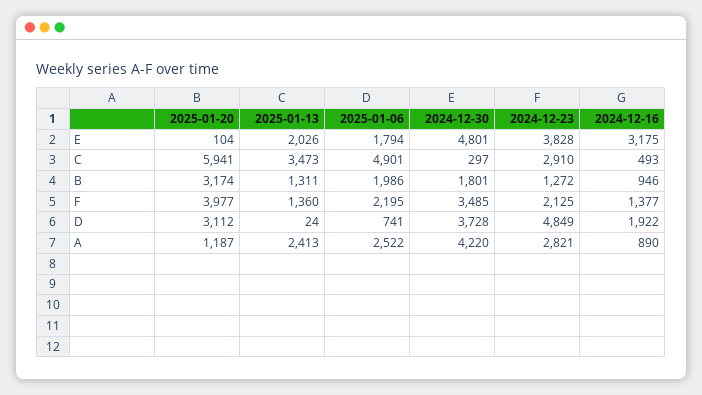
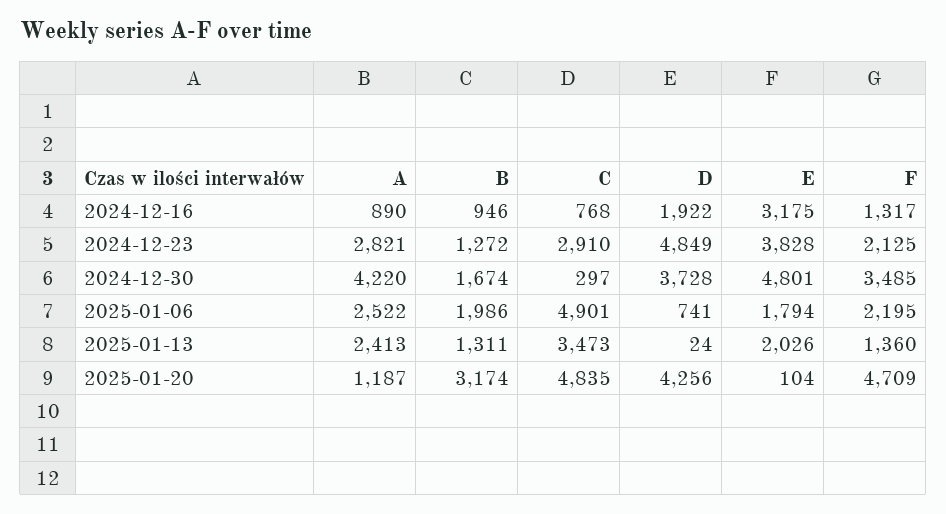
2025-01-20, C: 5941 -> 4835
2024-12-16, C: 493 -> 768
2024-12-30, B: 1801 -> 1674
2025-01-20, F: 3977 -> 4709
2024-12-16, F: 1377 -> 1317
2025-01-20, D: 3112 -> 4256

